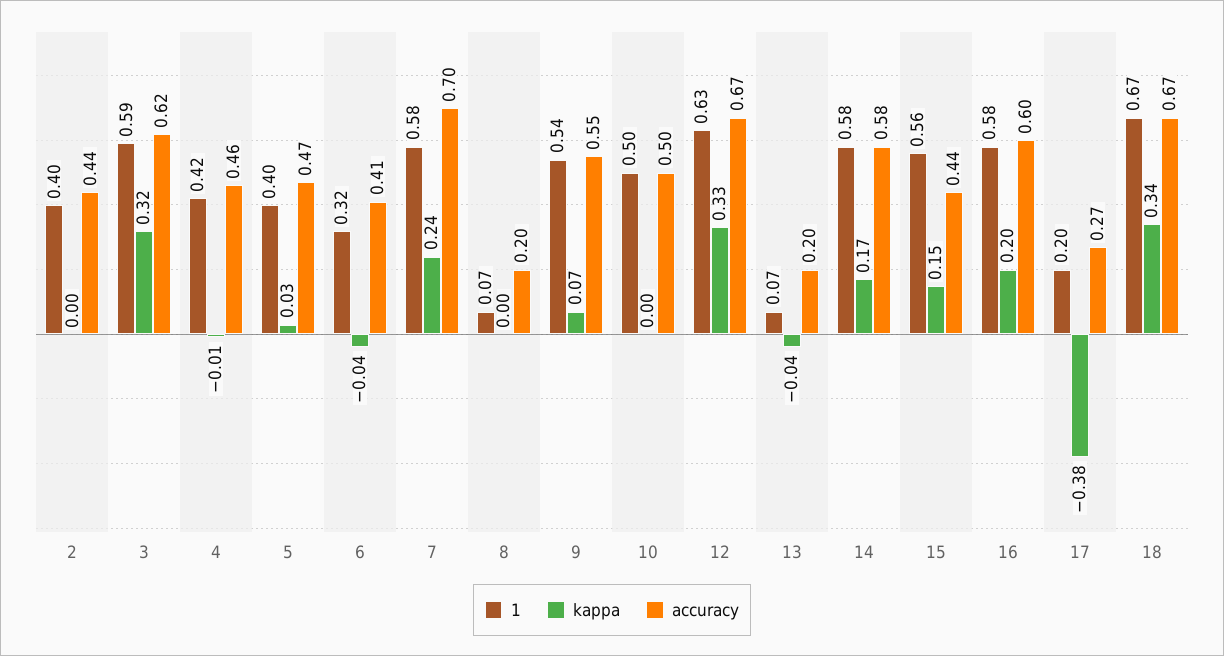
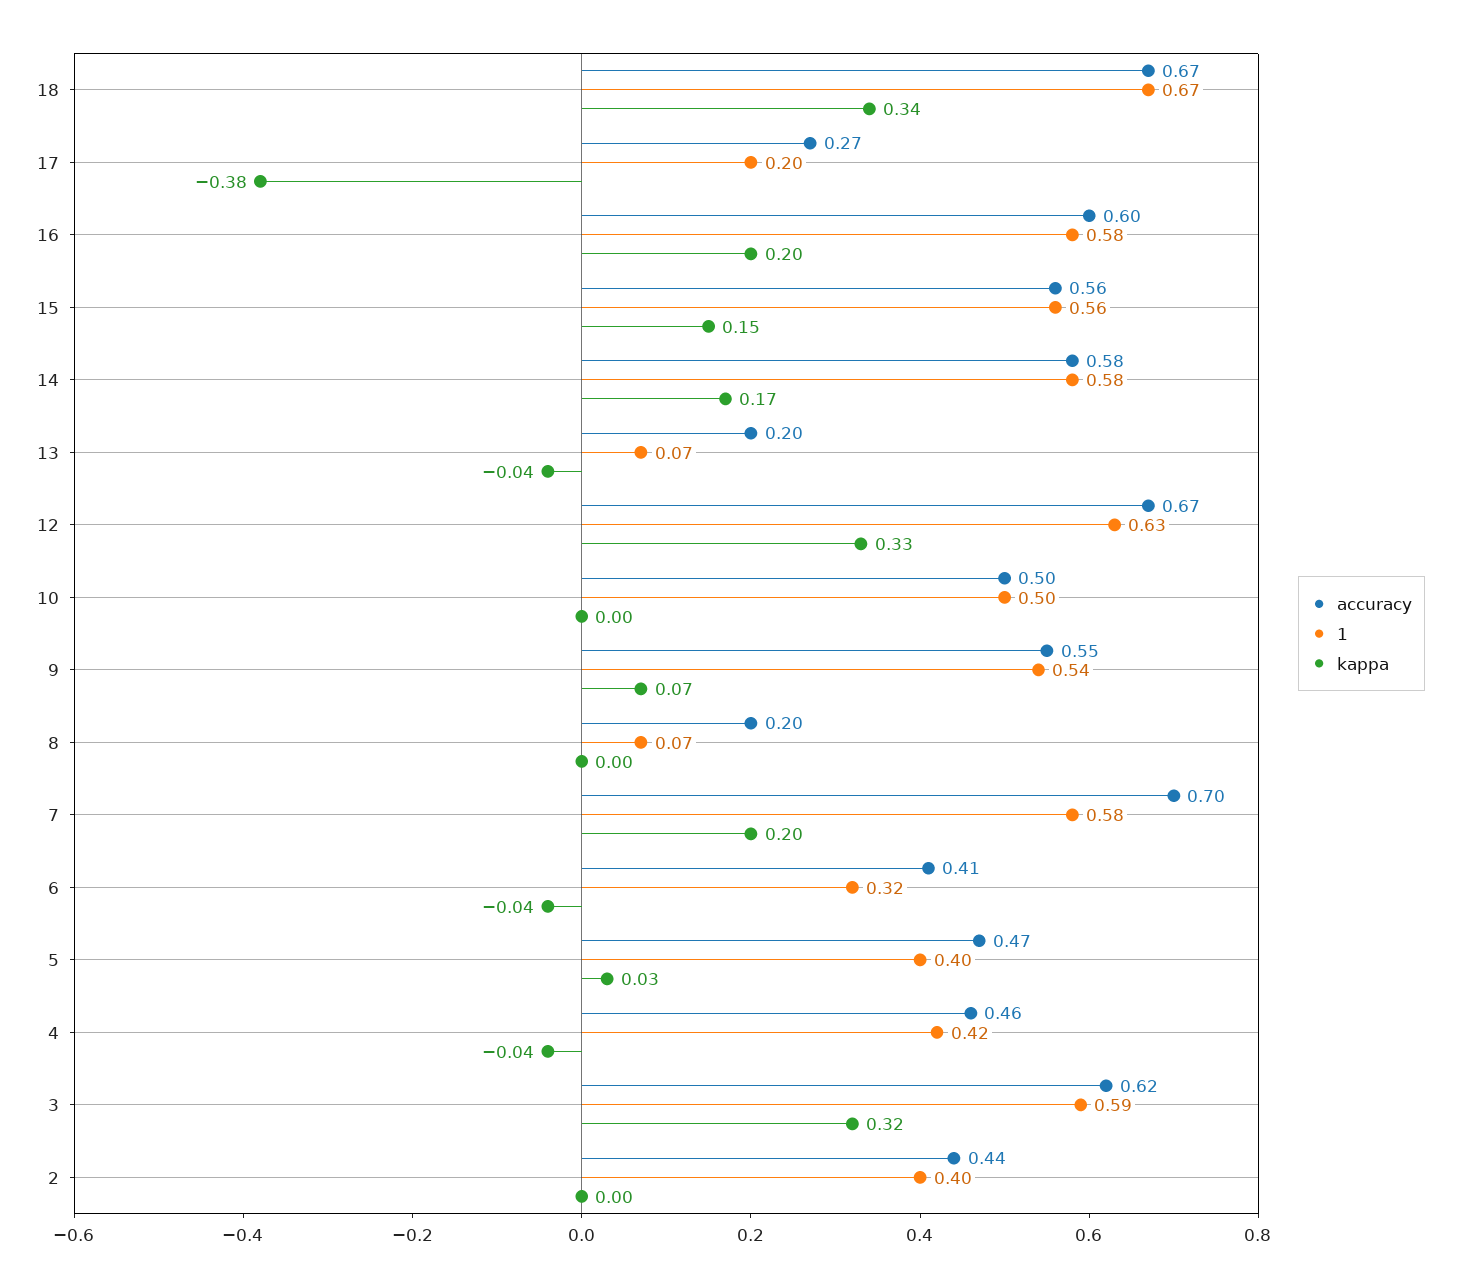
kappa, 4: -0.01 -> -0.04
kappa, 7: 0.24 -> 0.2
accuracy, 15: 0.44 -> 0.56

